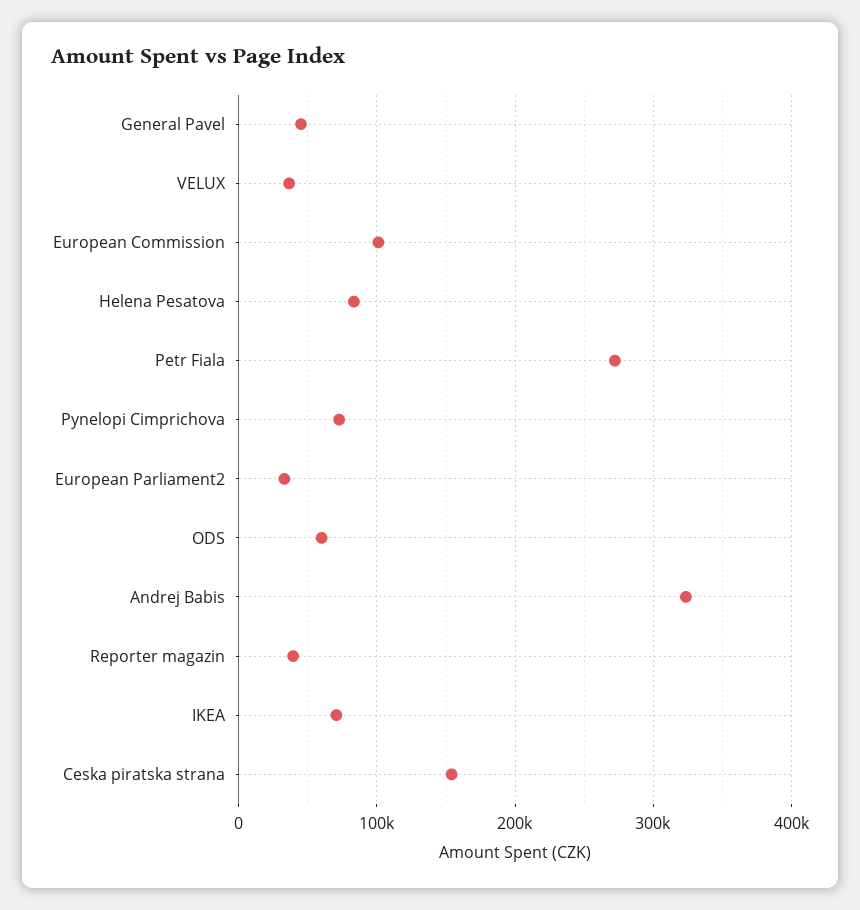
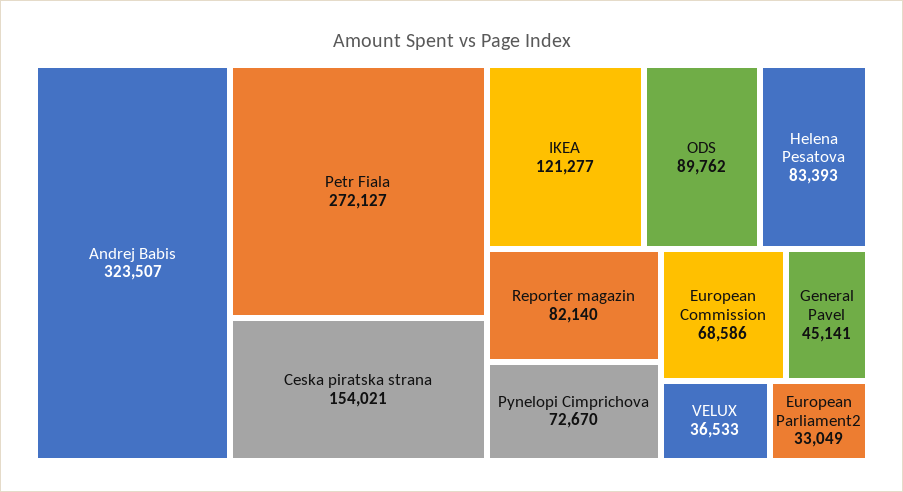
European Commission: 100000 -> 68586
ODS: 60000 -> 89762
Reporter magazin: 40000 -> 82140
IKEA: 70000 -> 121277

